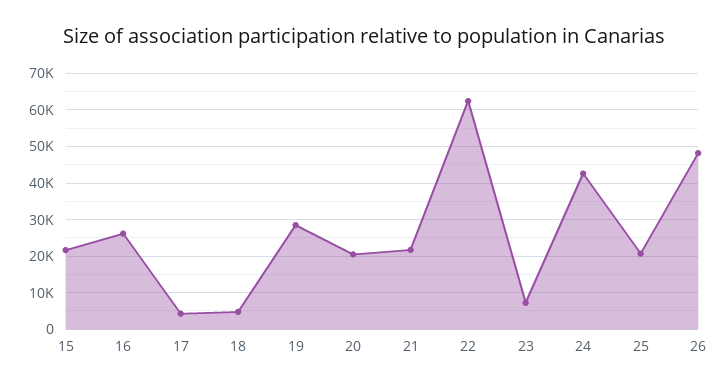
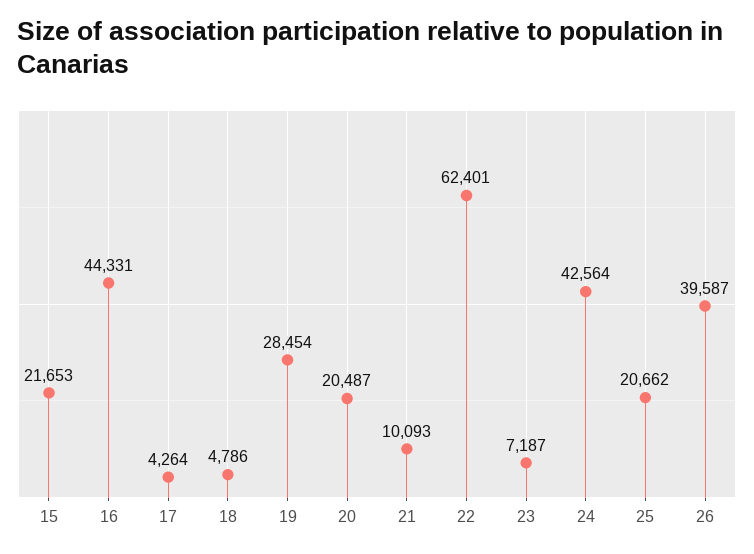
16: 26000 -> 44331
21: 22000 -> 10093
26: 48000 -> 39587

